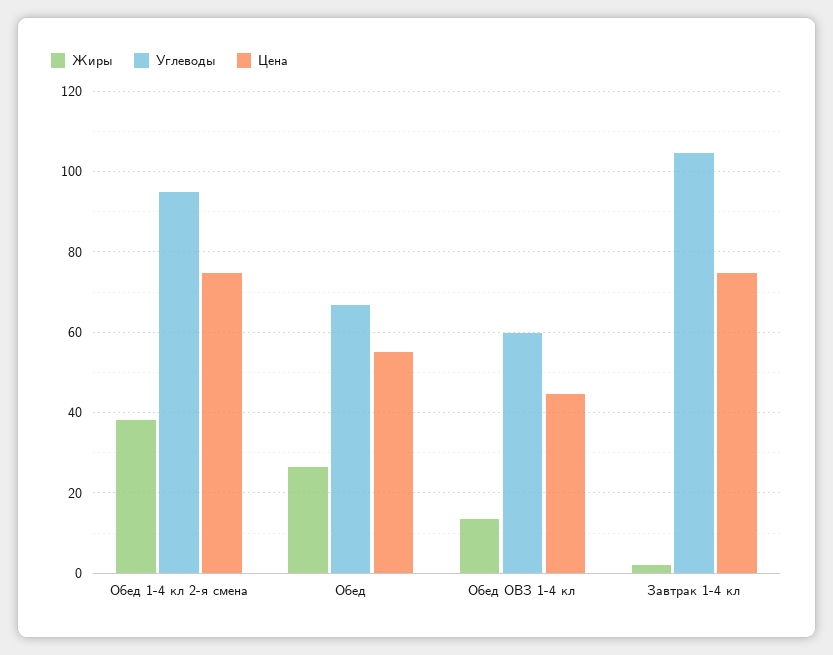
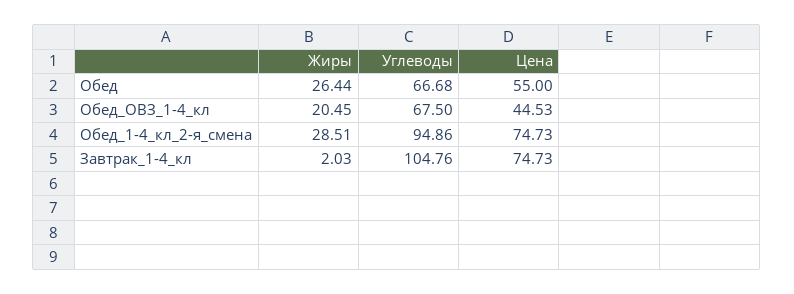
Жиры, Обед 1-4 кл 2-я смена: 38 -> 28.51
Жиры, Обед ОВЗ 1-4 кл: 14 -> 20.45
Углеводы, Обед ОВЗ 1-4 кл: 60 -> 67.5

